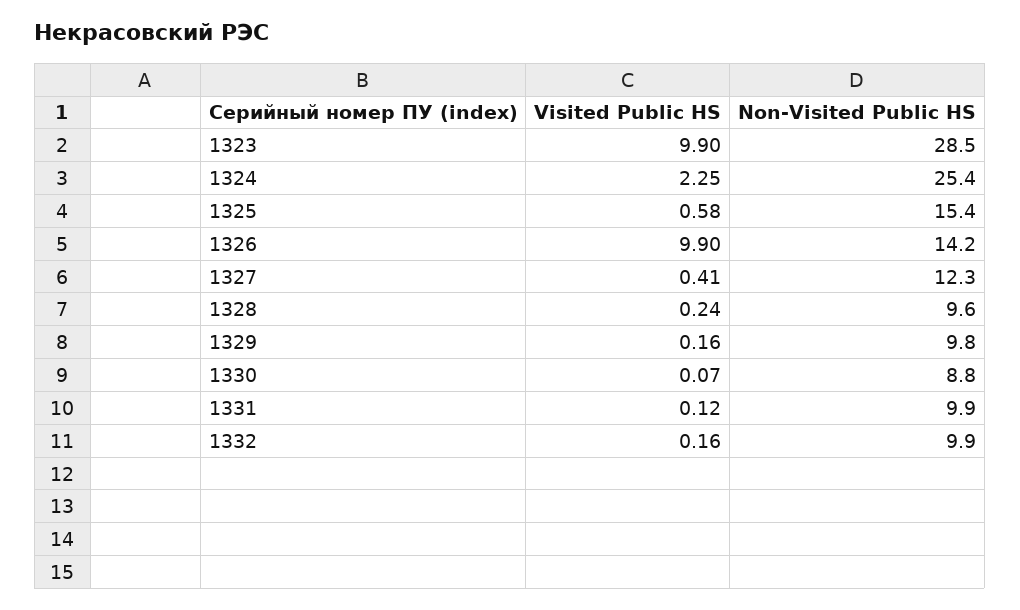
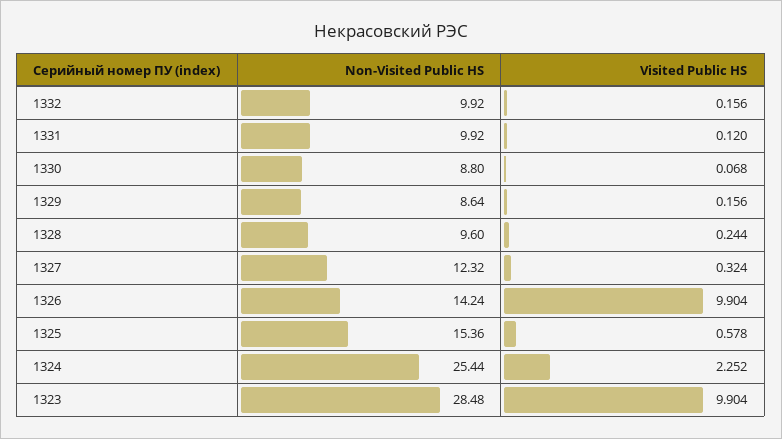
Visited Public HS, 1327: 0.41 -> 0.324
Non-Visited Public HS, 1329: 9.8 -> 8.64

